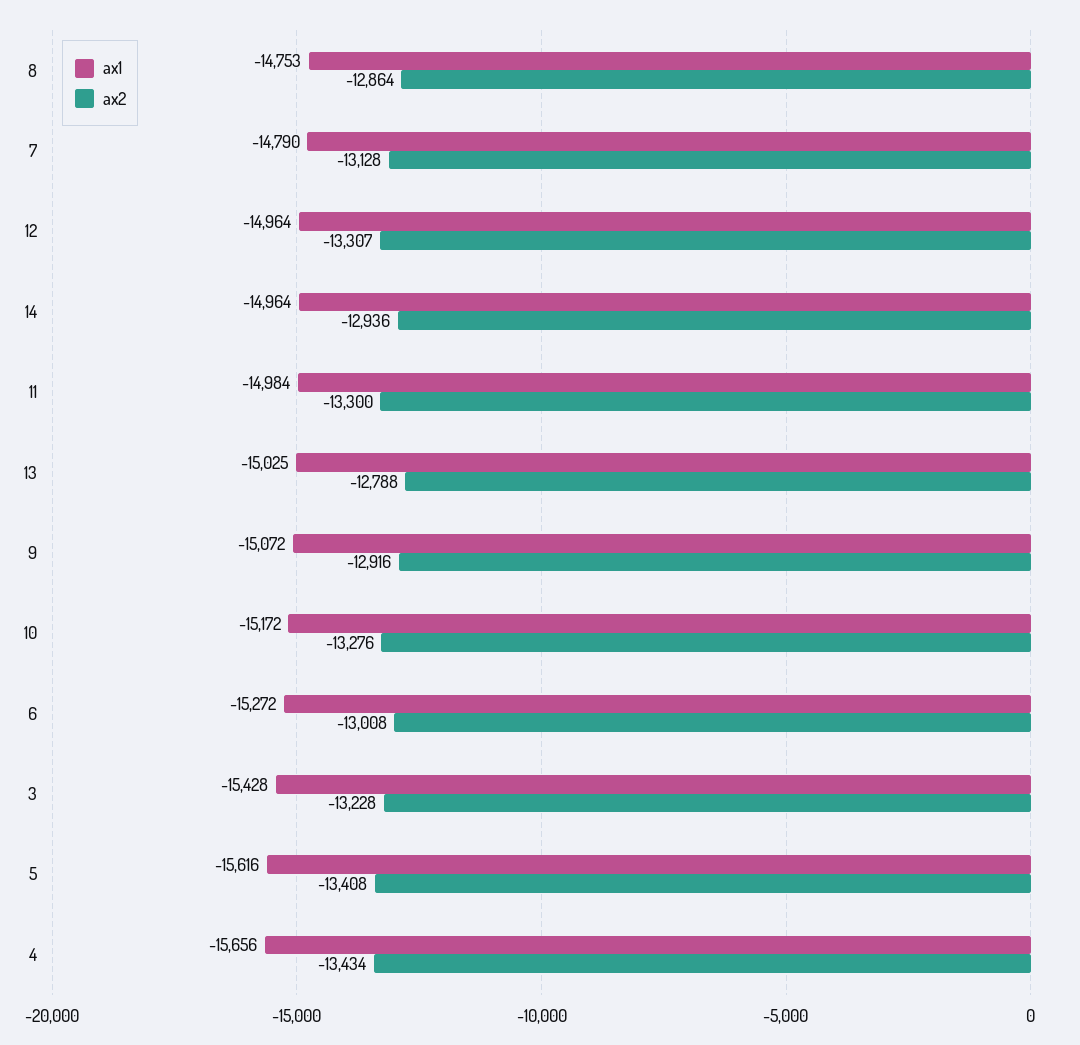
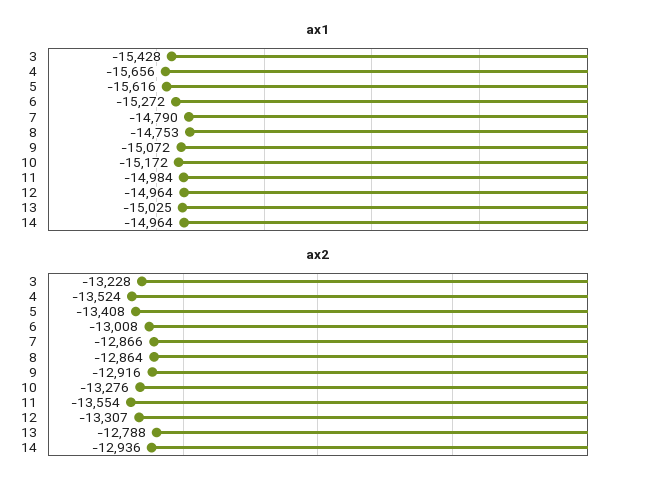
ax2, 7: -13128 -> -12866
ax2, 11: -13300 -> -13554
ax2, 4: -13434 -> -13524

